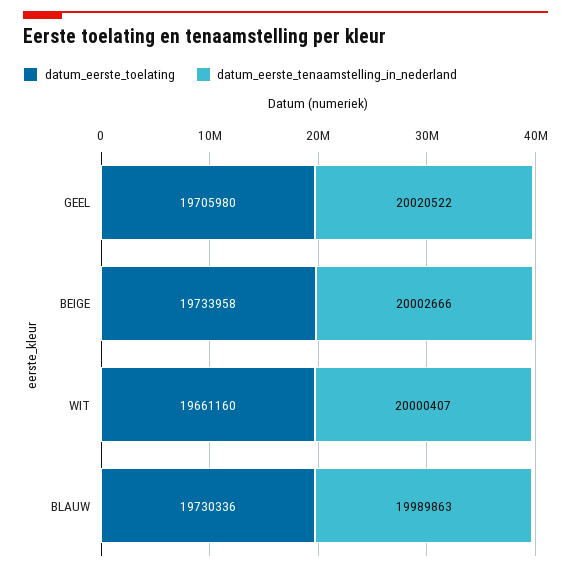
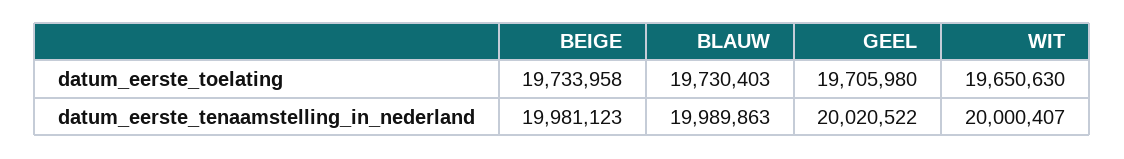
datum_eerste_tenaamstelling_in_nederland, BEIGE: 20002666 -> 19981123
datum_eerste_toelating, WIT: 19661160 -> 19650630
datum_eerste_toelating, BLAUW: 19730336 -> 19730403

